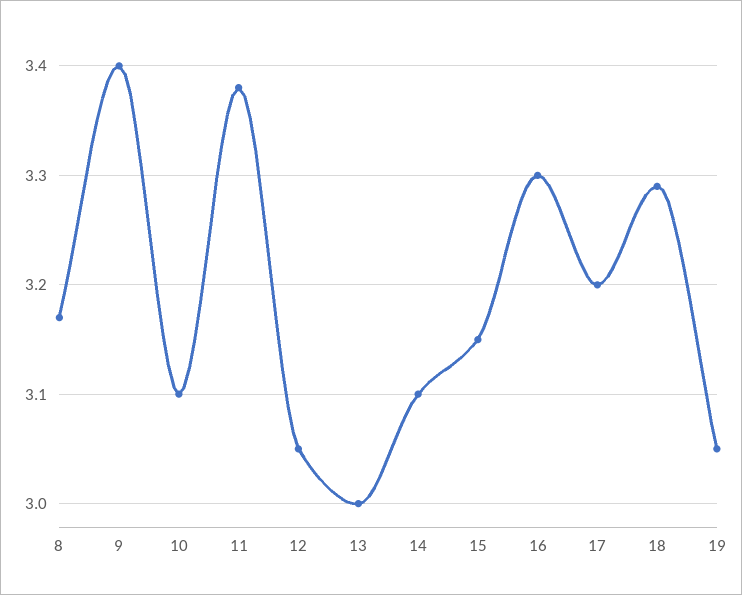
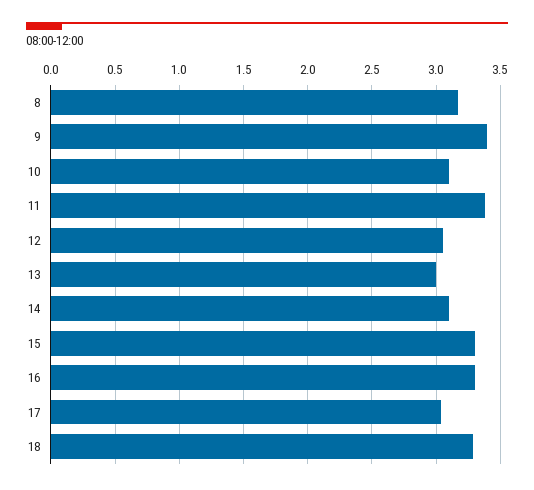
15: 3.15 -> 3.3
17: 3.2 -> 3.05
19: 3.05 -> none

